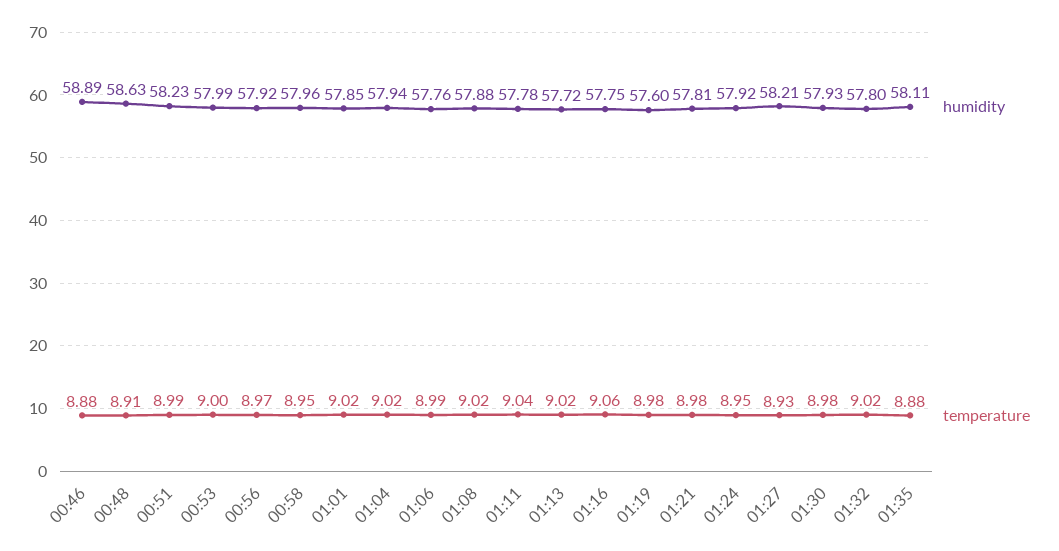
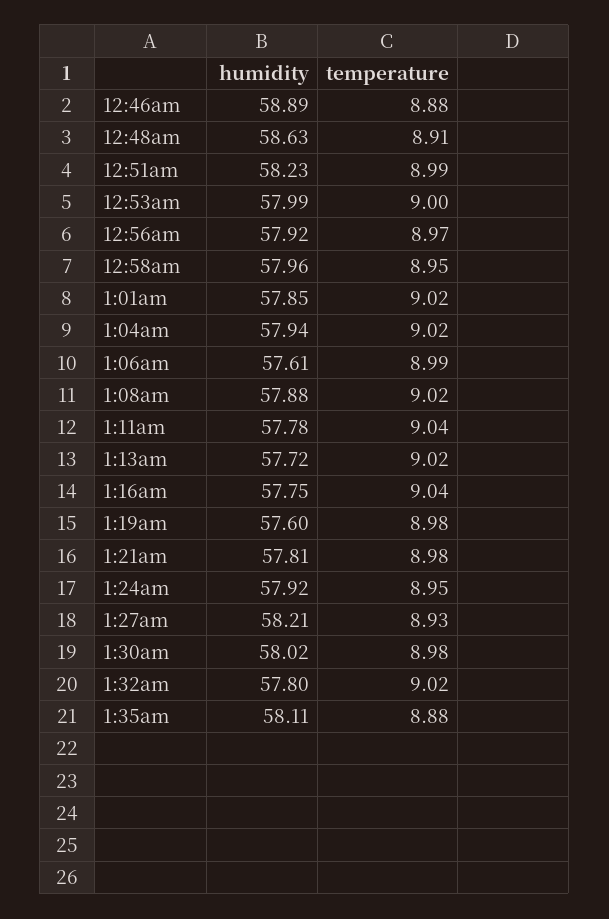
humidity, 01:06: 57.76 -> 57.61
temperature, 01:16: 9.06 -> 9.04
humidity, 01:30: 57.93 -> 58.02

